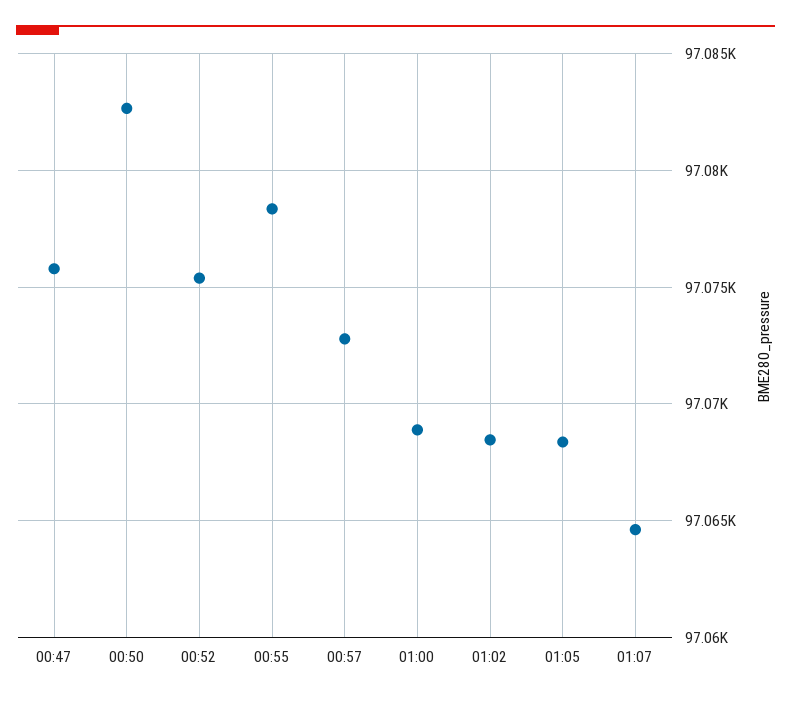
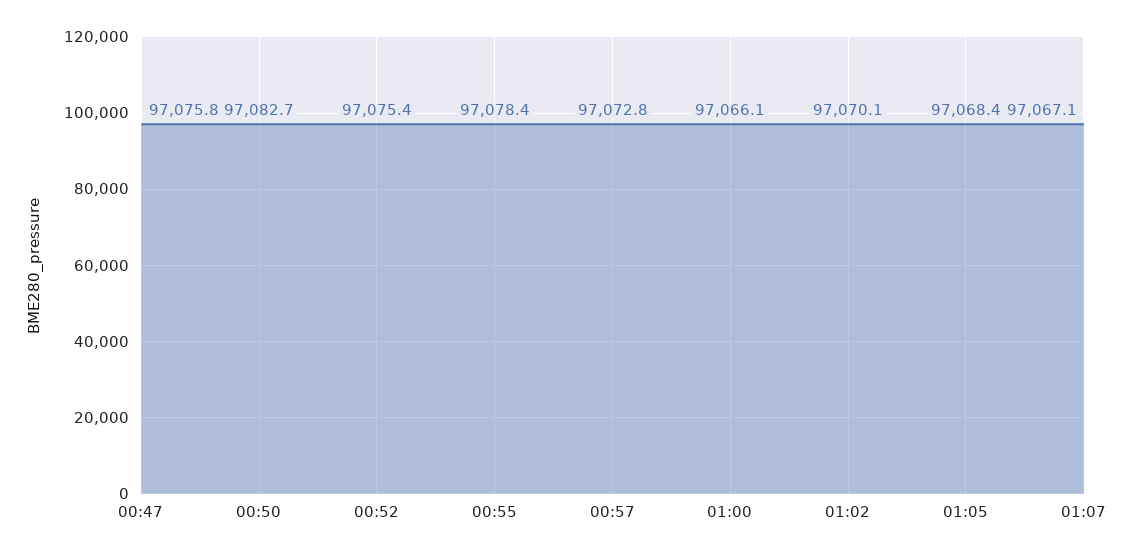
01:00: 97069 -> 97066.1
01:02: 97068.5 -> 97070.1
01:07: 97064.5 -> 97067.1

